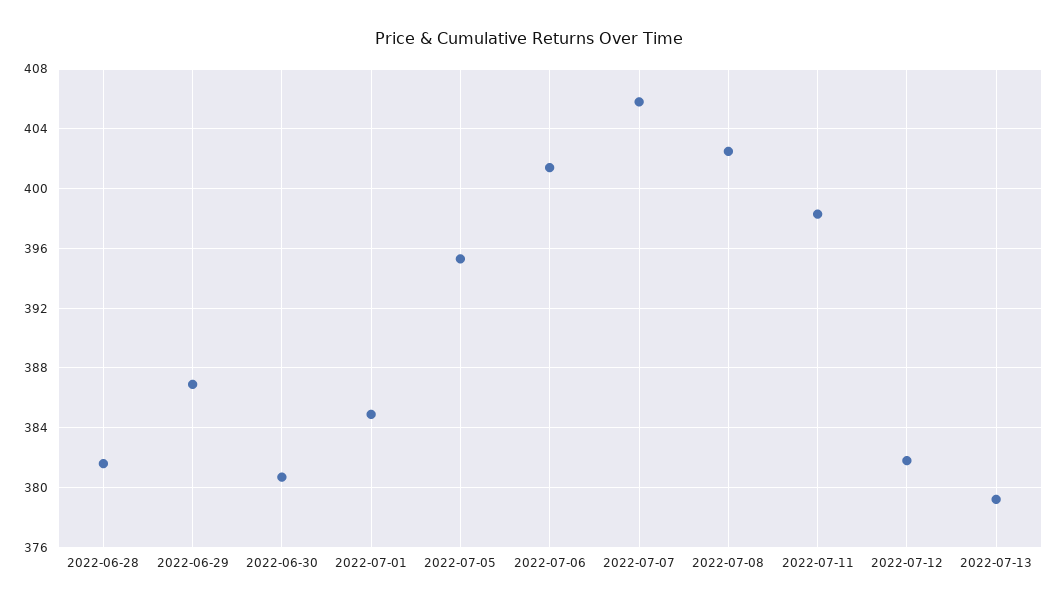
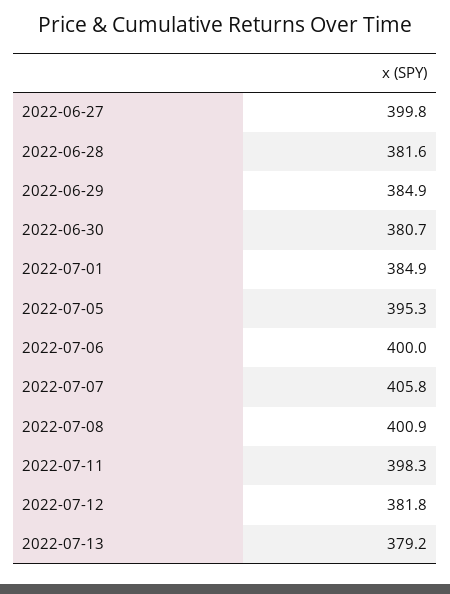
2022-06-29: 387 -> 384.9
2022-07-06: 401.5 -> 400
2022-07-08: 402.5 -> 400.9
2022-06-27: none -> 399.8

